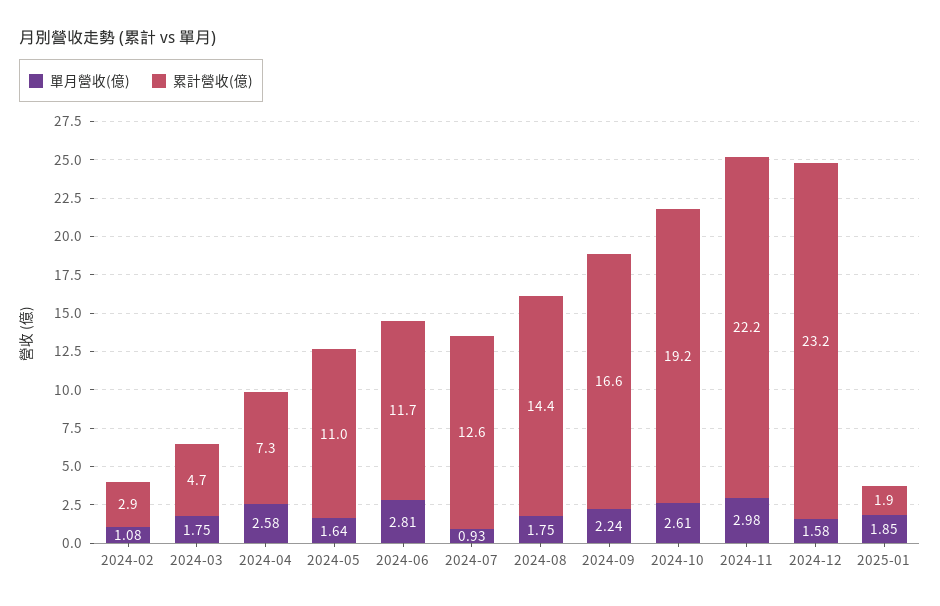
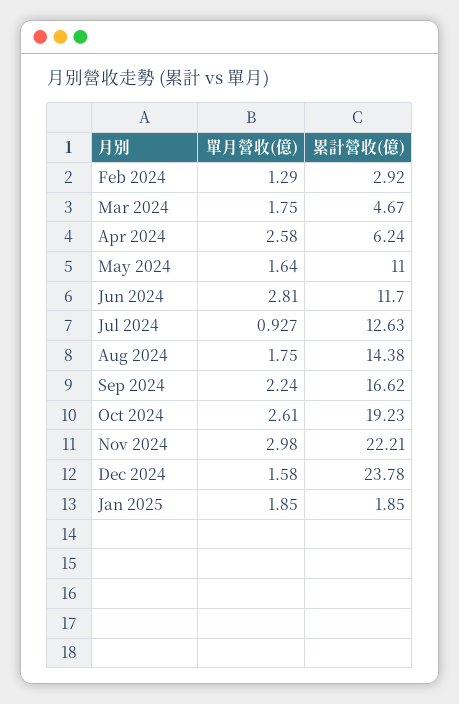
單月營收(億), 2024-02: 1.08 -> 1.29
累計營收(億), 2024-04: 7.3 -> 6.24
累計營收(億), 2024-12: 23.2 -> 23.78

